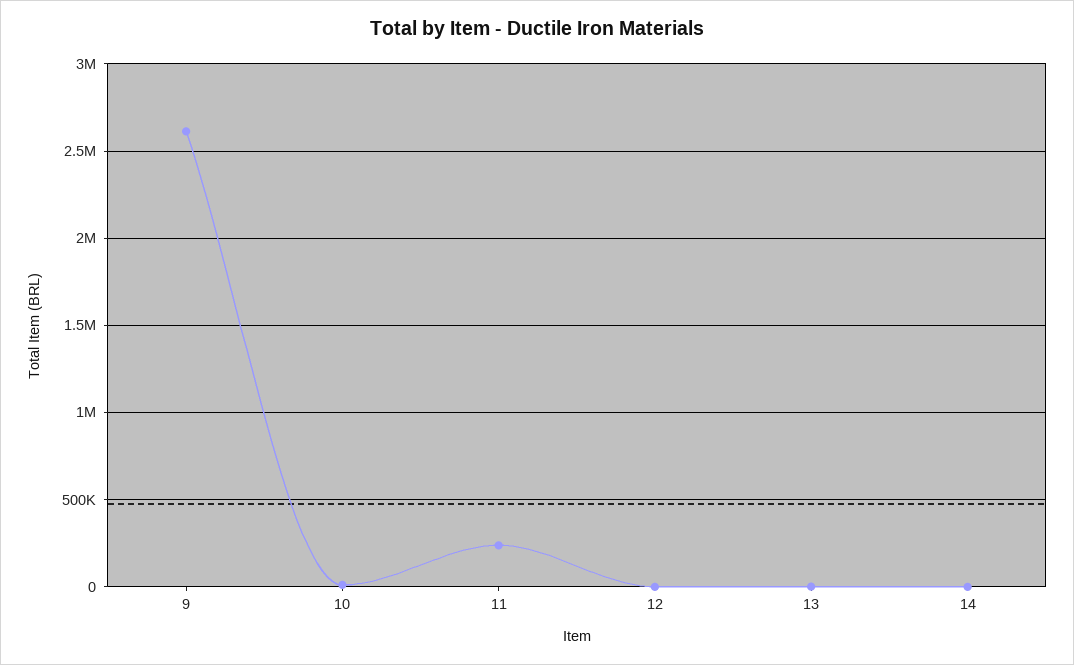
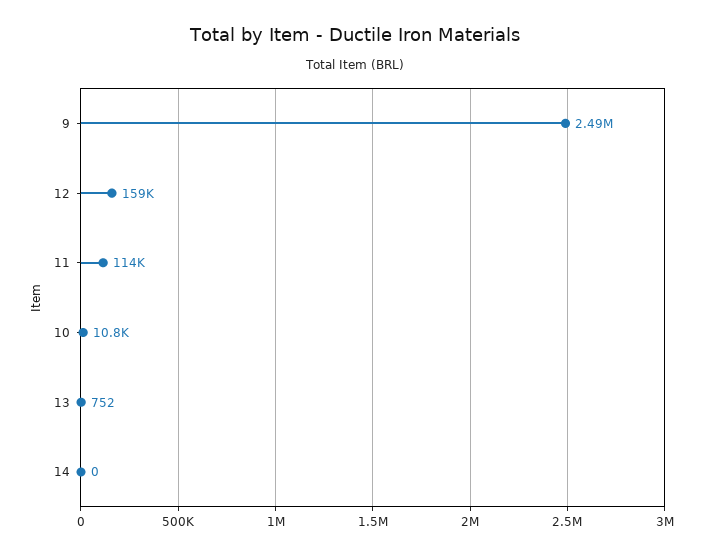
9: 2600000 -> 2490000
11: 250000 -> 114000
12: 0 -> 159000

